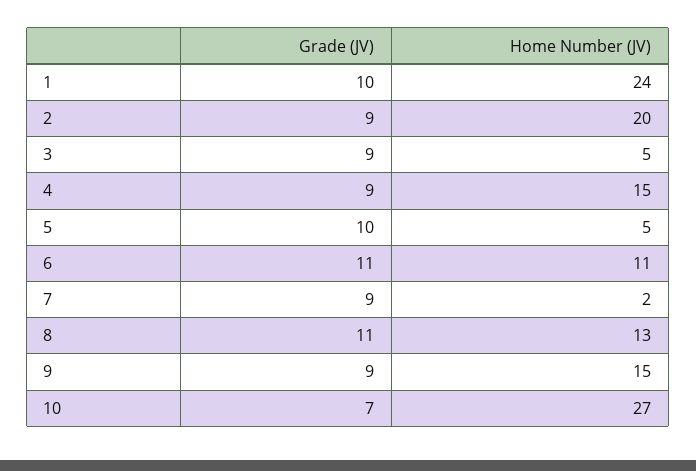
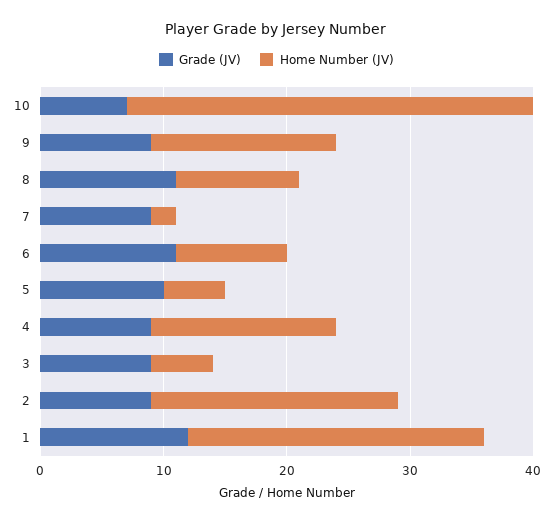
Grade (JV), 1: 10 -> 12
Home Number (JV), 6: 11 -> 9
Home Number (JV), 8: 13 -> 10
Home Number (JV), 10: 27 -> 33

